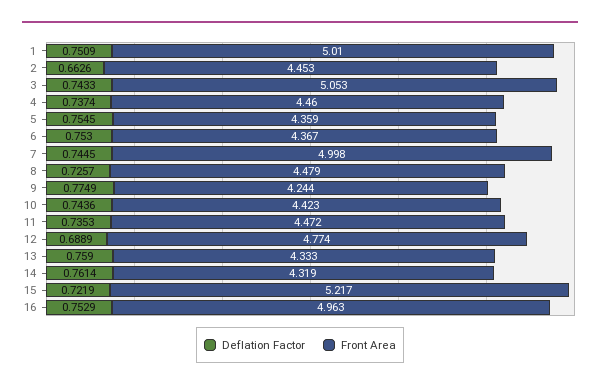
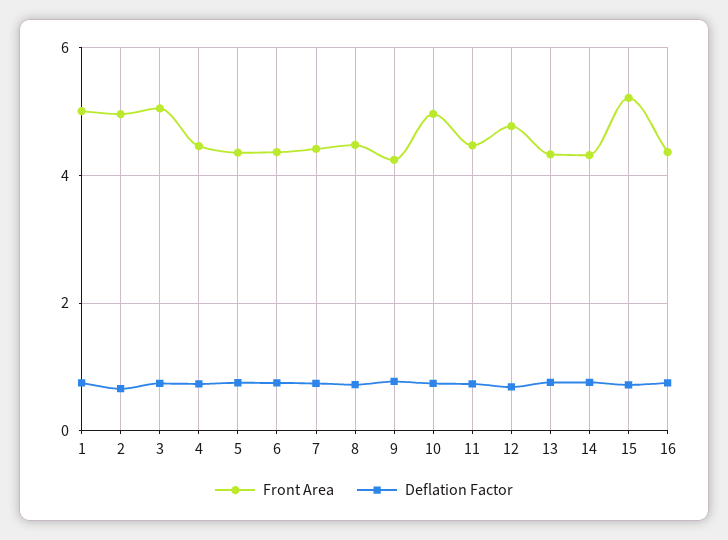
Front Area, 2: 4.453 -> 5
Front Area, 7: 4.998 -> 4.4
Front Area, 10: 4.423 -> 5
Front Area, 16: 4.963 -> 4.4

